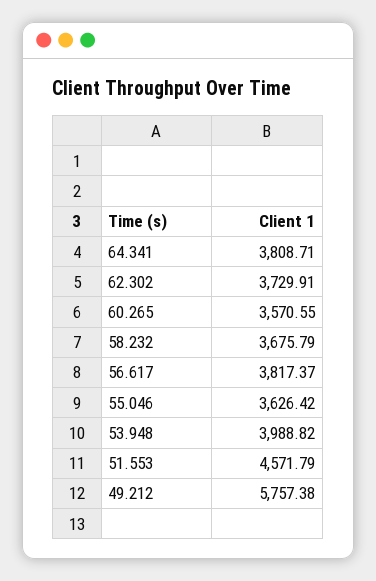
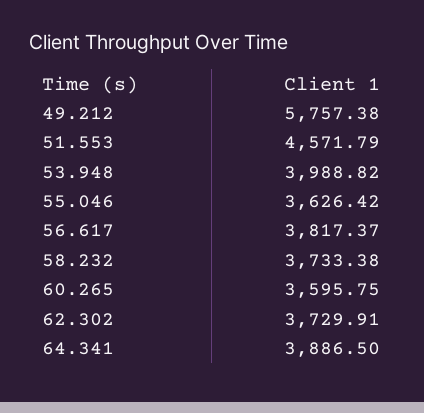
64.341: 3808.71 -> 3886.5
60.265: 3570.55 -> 3595.75
58.232: 3675.79 -> 3733.38

